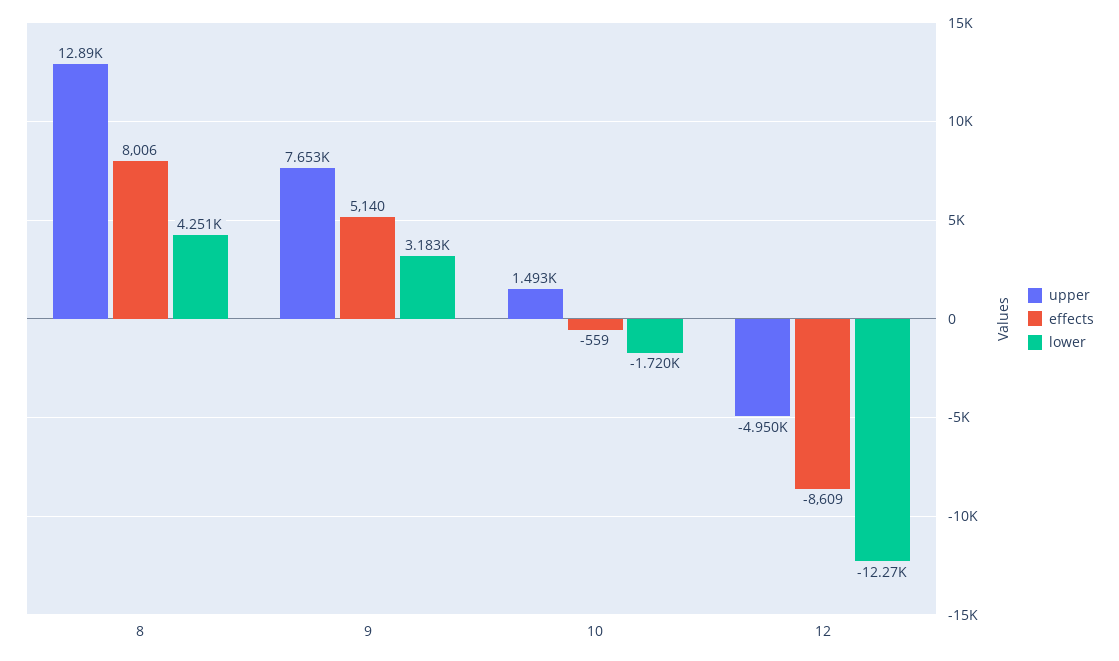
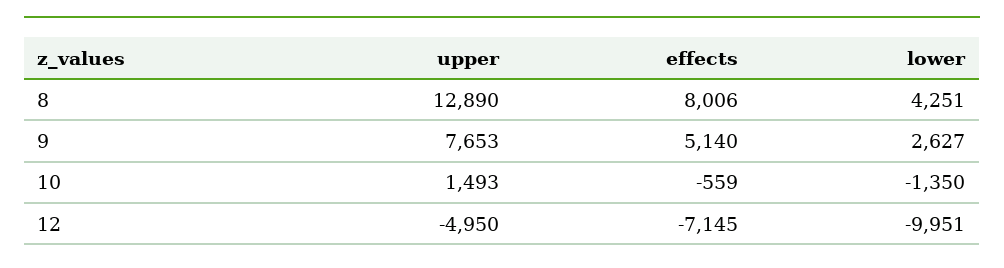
lower, 9: 3183 -> 2627
lower, 10: -1720 -> -1350
effects, 12: -8609 -> -7145
lower, 12: -12270 -> -9951

